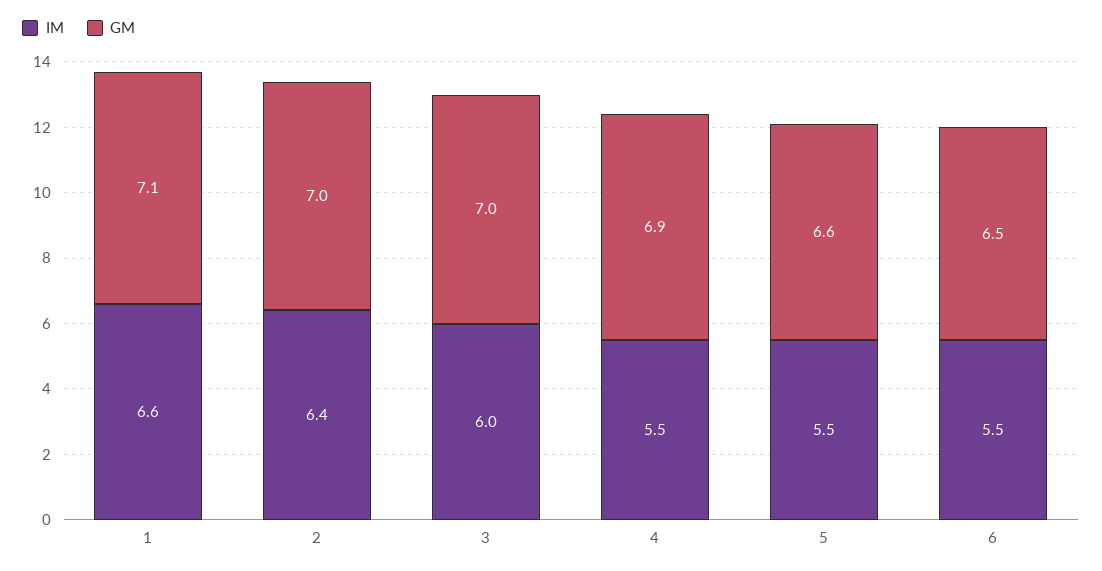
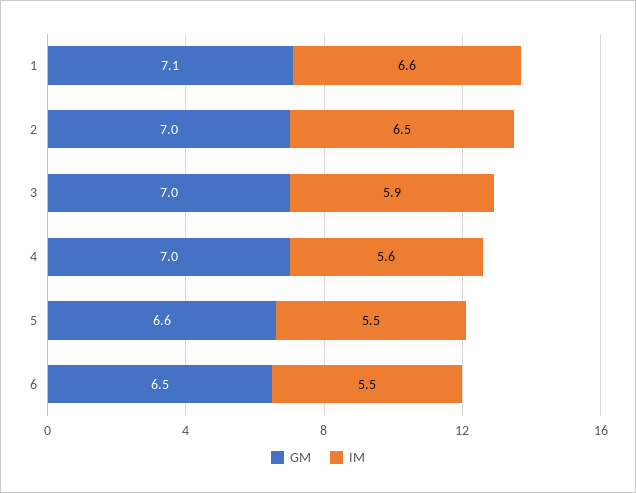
IM, 2: 6.4 -> 6.5
IM, 3: 6 -> 5.9
IM, 4: 5.5 -> 5.6
GM, 4: 6.9 -> 7

